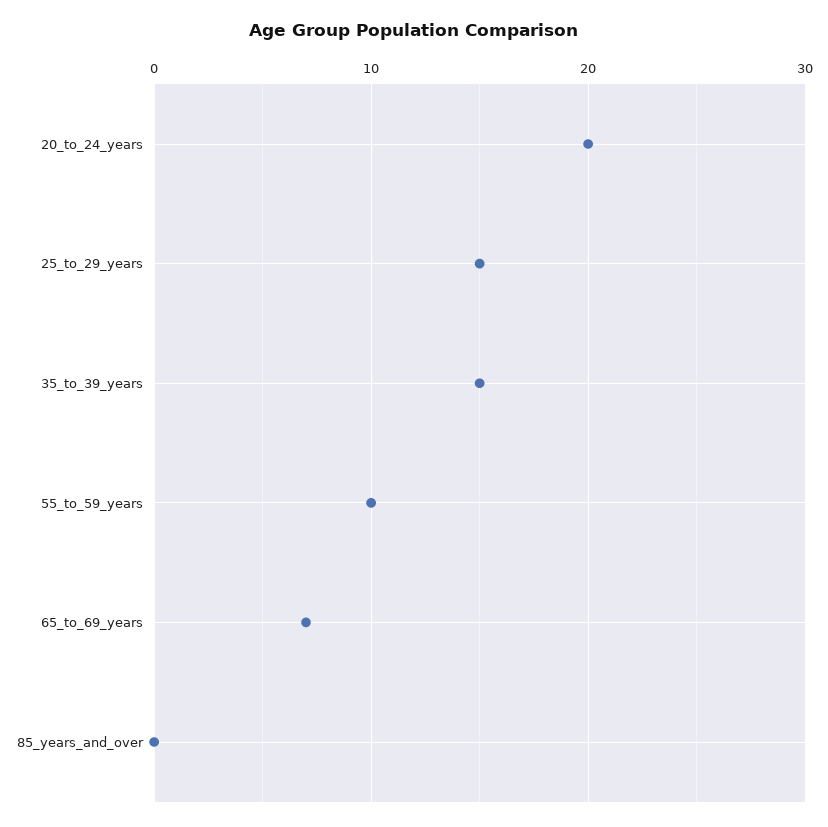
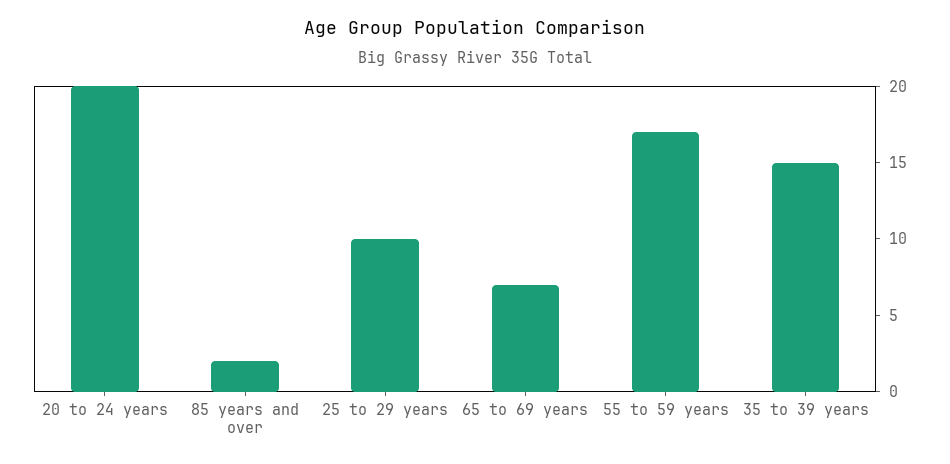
25_to_29_years: 15 -> 10
55_to_59_years: 10 -> 17
85_years_and_over: 0 -> 2

